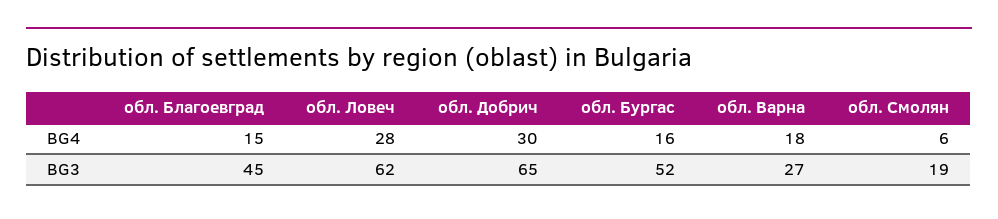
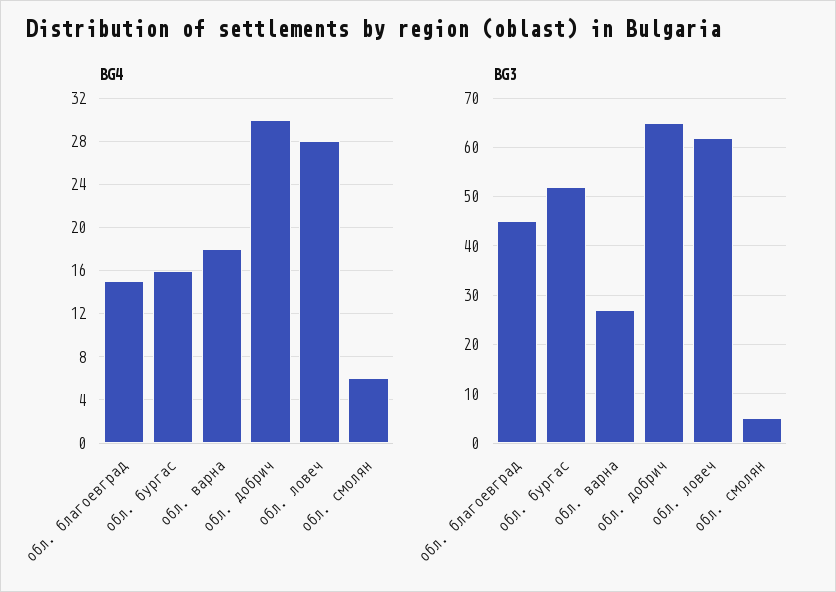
BG3, обл. Смолян: 19 -> 5

